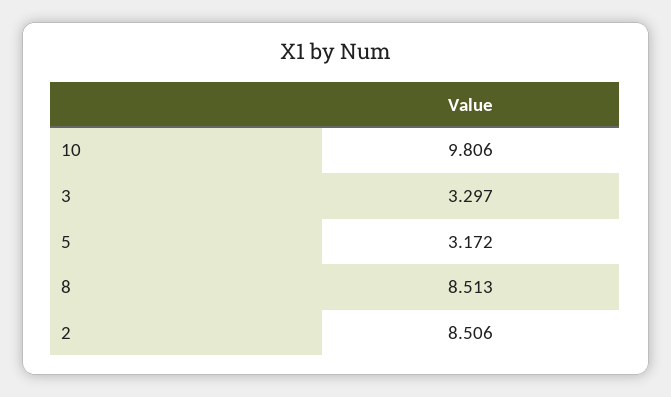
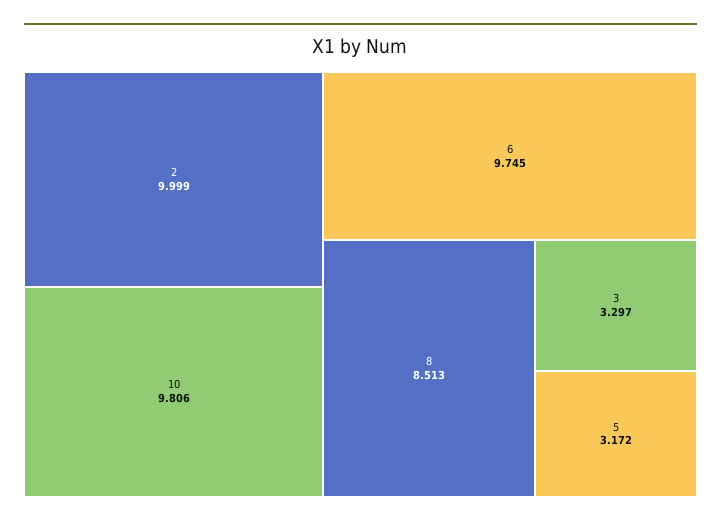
2: 8.506 -> 9.999
6: none -> 9.745

